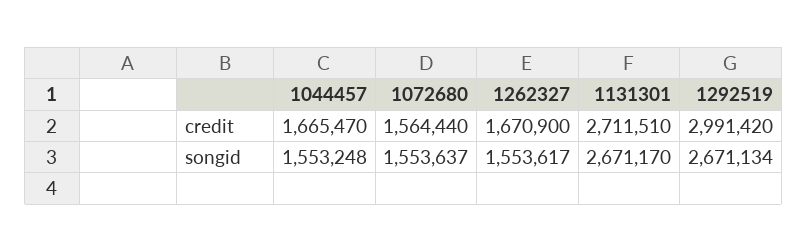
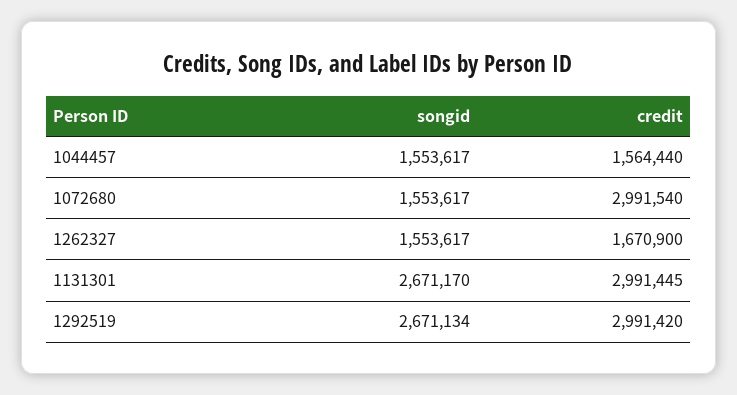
1044457, credit: 1665470 -> 1564440
1072680, credit: 1564440 -> 2991540
1131301, credit: 2711510 -> 2991445
1044457, songid: 1553248 -> 1553617
1072680, songid: 1553637 -> 1553617

